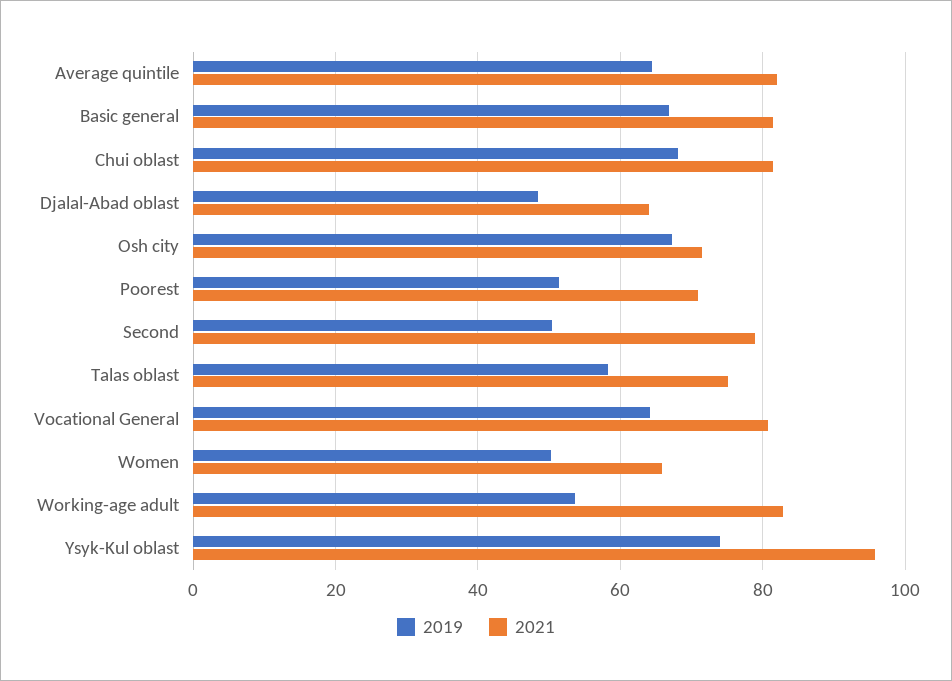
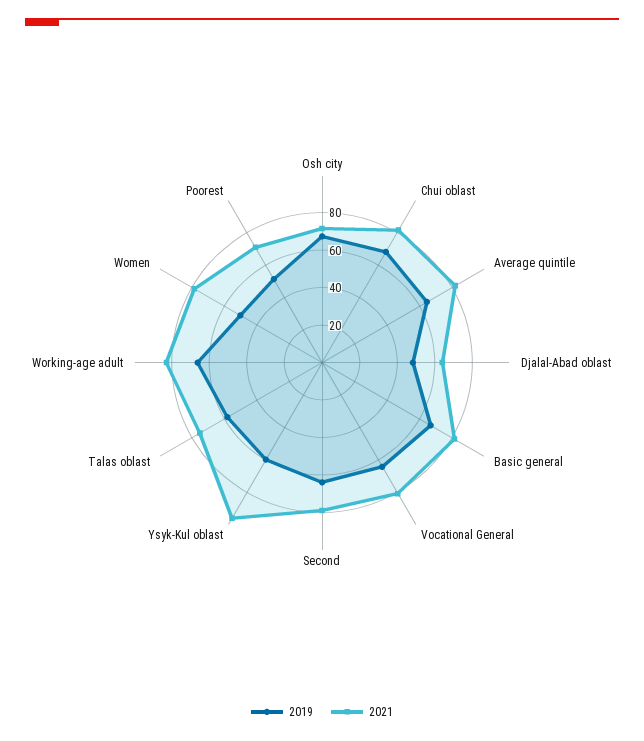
2019, Second: 50 -> 65
2021, Women: 66 -> 80
2019, Working-age adult: 54 -> 65
2019, Ysyk-Kul oblast: 74 -> 60

